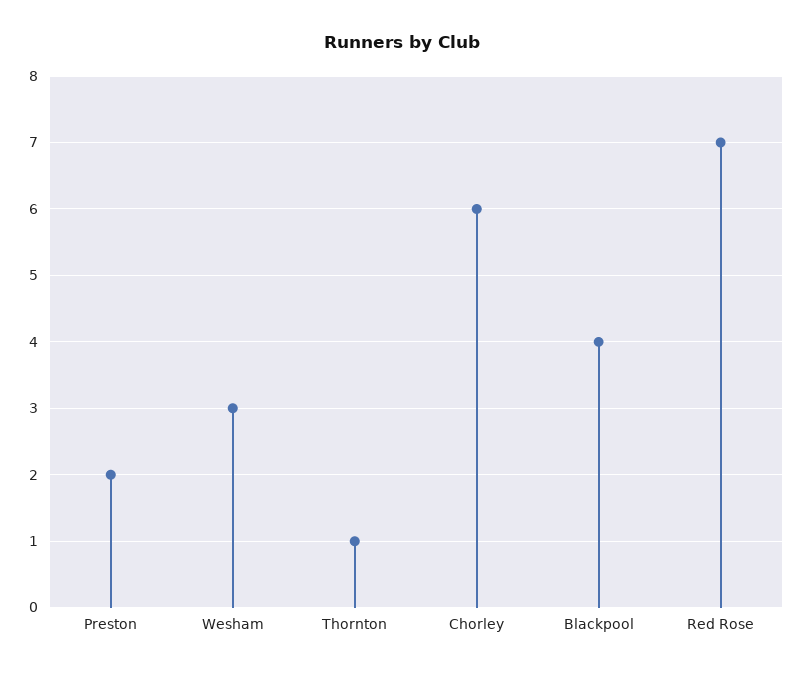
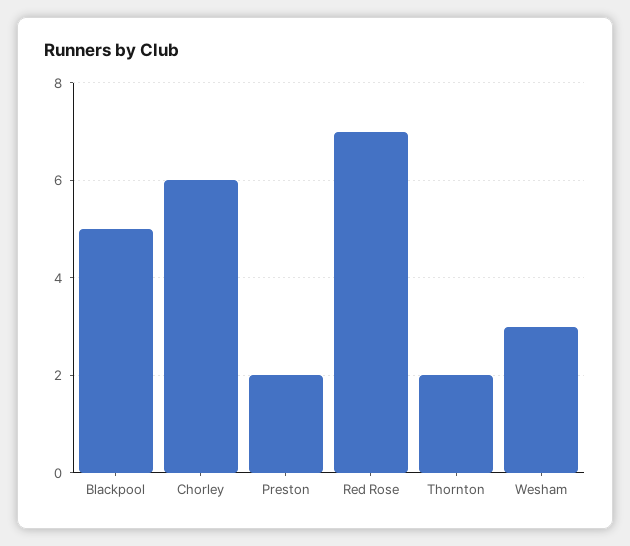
Thornton: 1 -> 2
Blackpool: 4 -> 5

